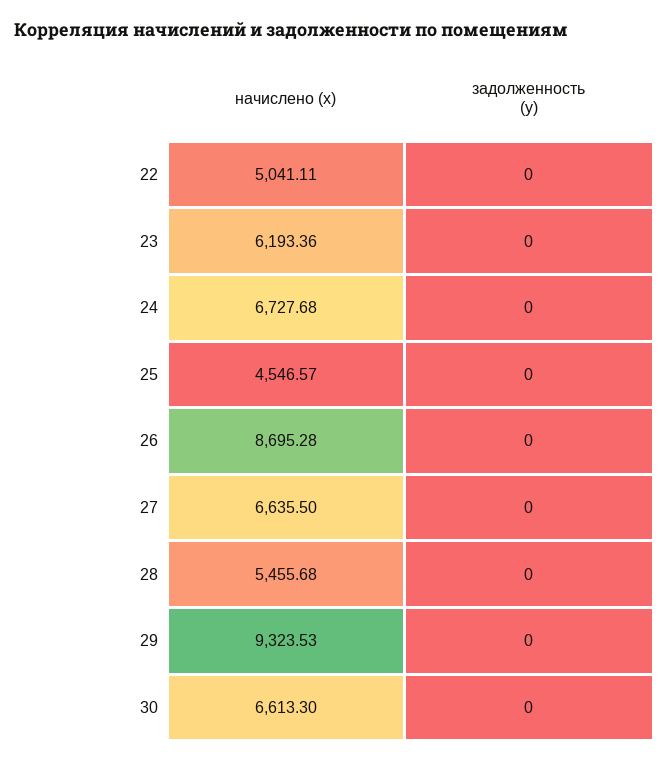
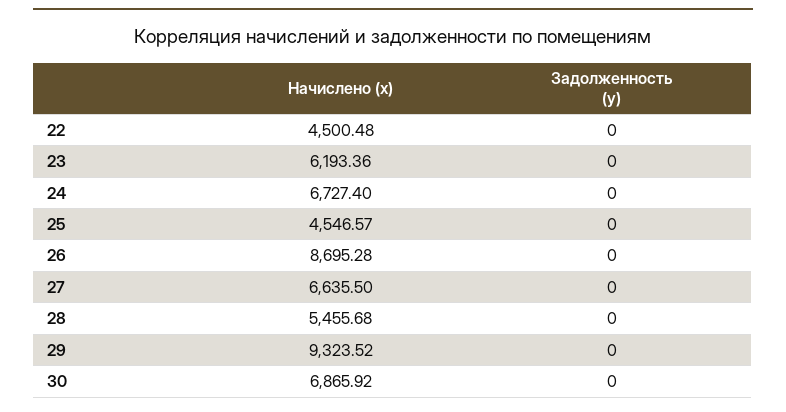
начислено (x), 22: 5041.11 -> 4500.48
начислено (x), 24: 6727.68 -> 6727.4
начислено (x), 29: 9323.53 -> 9323.52
начислено (x), 30: 6613.3 -> 6865.92

